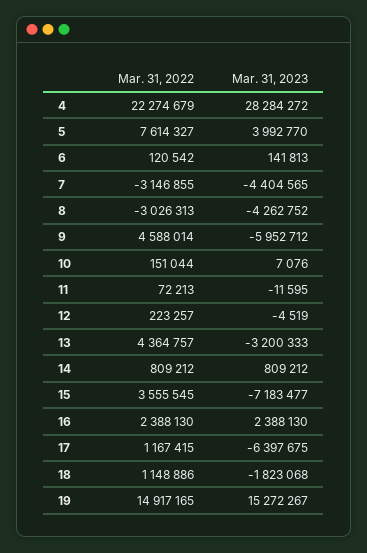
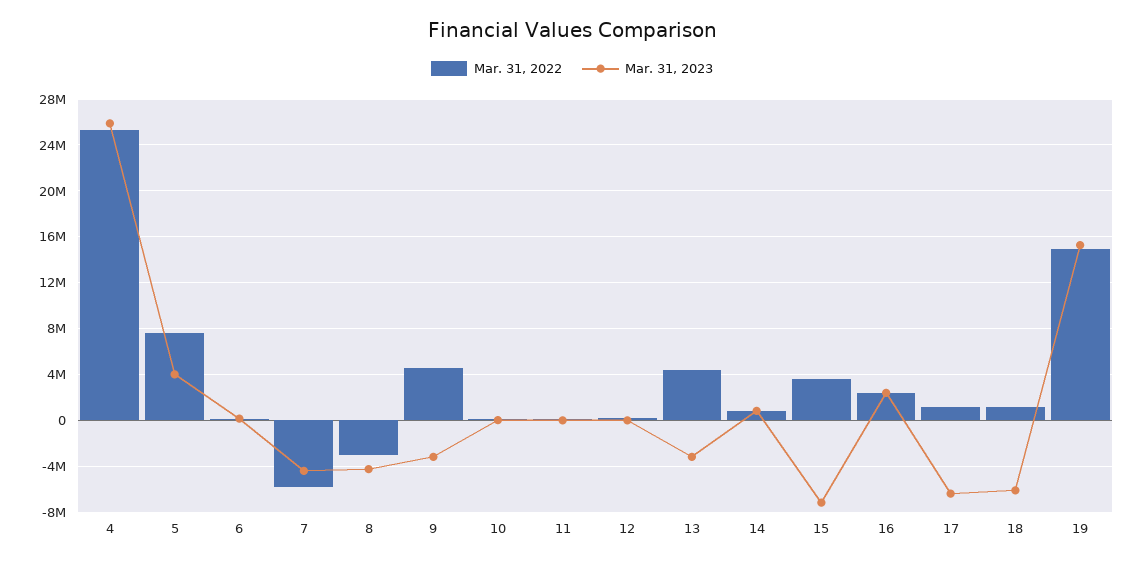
Mar. 31, 2022, 4: 22274679 -> 25000000
Mar. 31, 2023, 4: 28284272 -> 26000000
Mar. 31, 2022, 7: -3146855 -> -6000000
Mar. 31, 2023, 9: -5952712 -> -3000000
Mar. 31, 2023, 18: -1823068 -> -6000000

